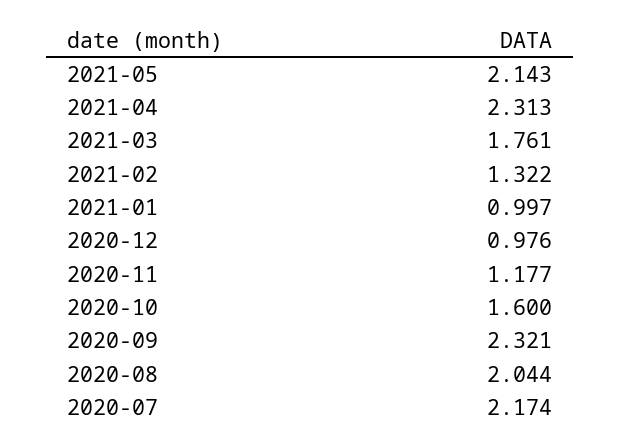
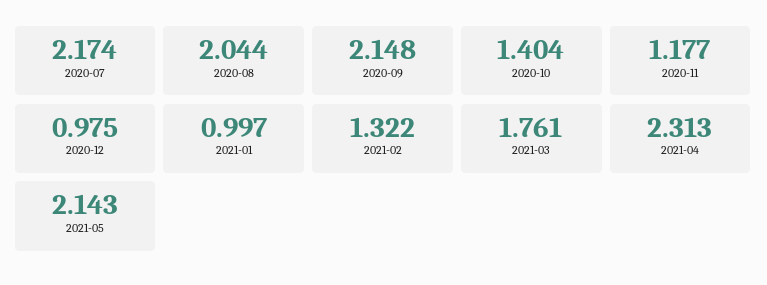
2020-12: 0.976 -> 0.975
2020-10: 1.6 -> 1.404
2020-09: 2.321 -> 2.148

